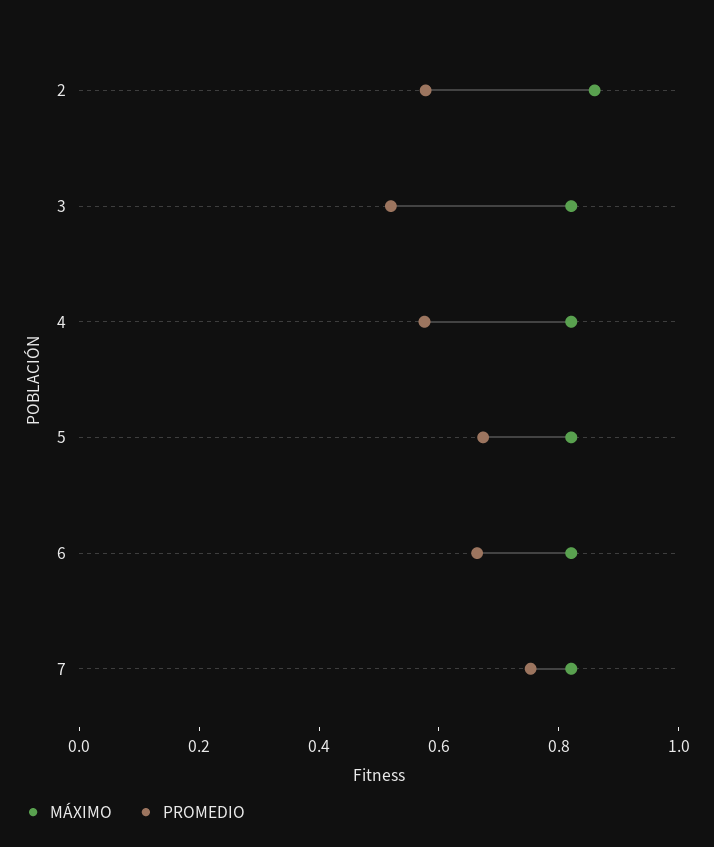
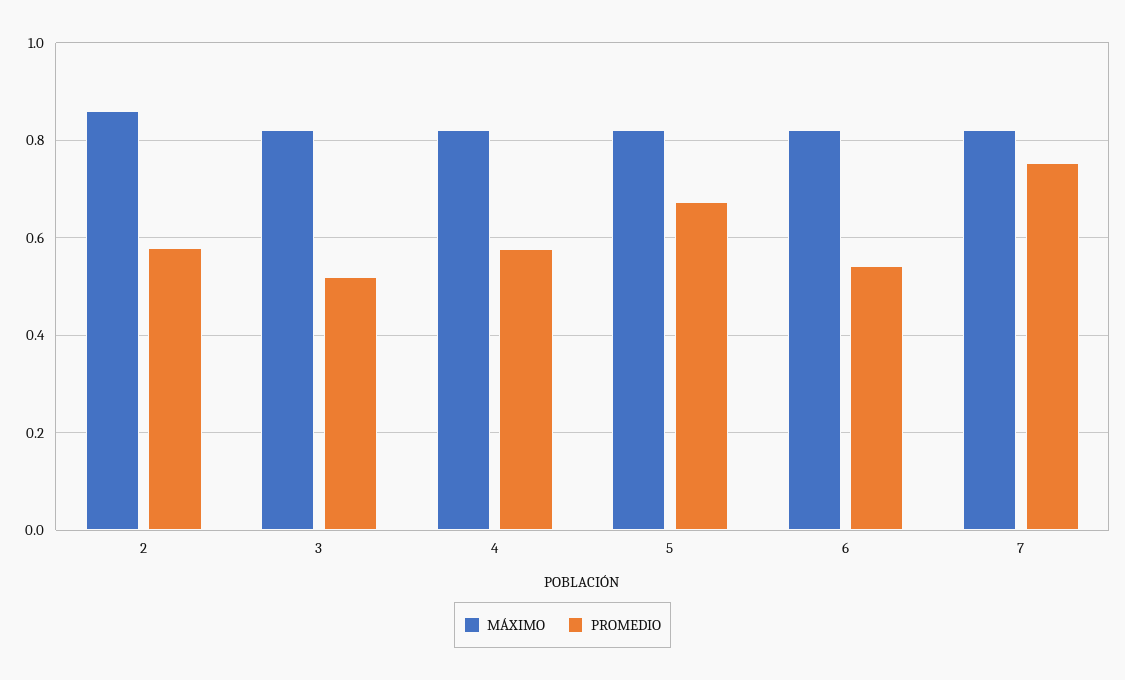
PROMEDIO, 6: 0.65 -> 0.54

